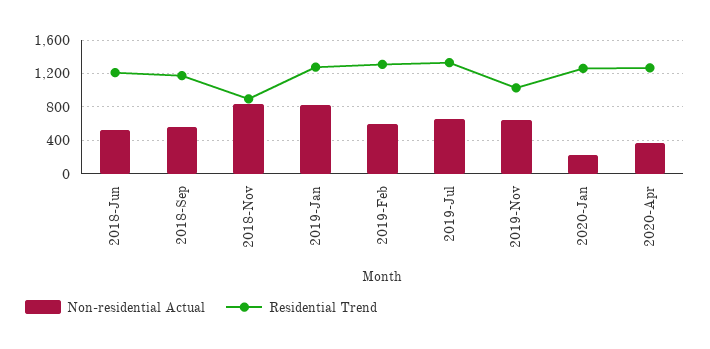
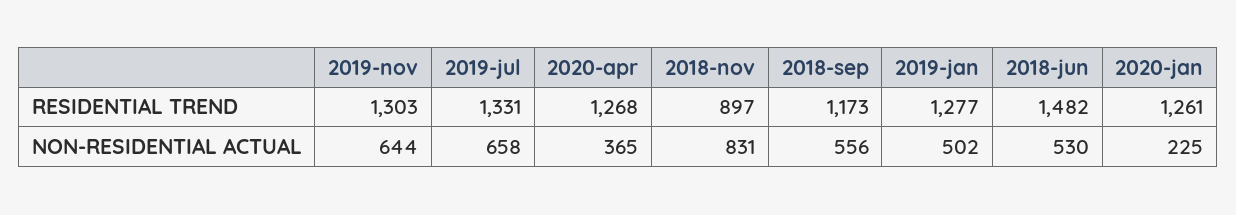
Residential Trend, 2018-Jun: 1200 -> 1482
Non-residential Actual, 2019-Jan: 800 -> 502
Non-residential Actual, 2019-Feb: 600 -> none
Residential Trend, 2019-Feb: 1300 -> none
Residential Trend, 2019-Nov: 1000 -> 1303

